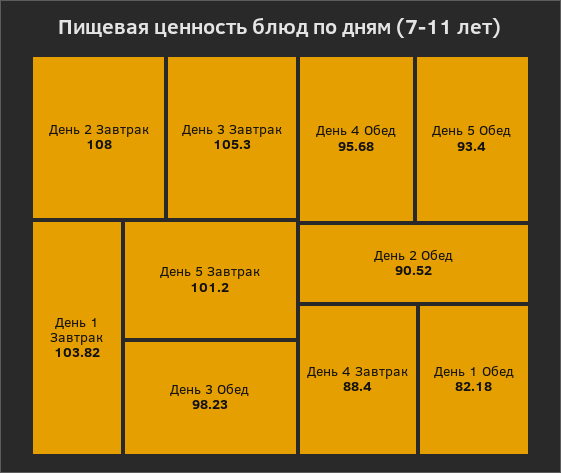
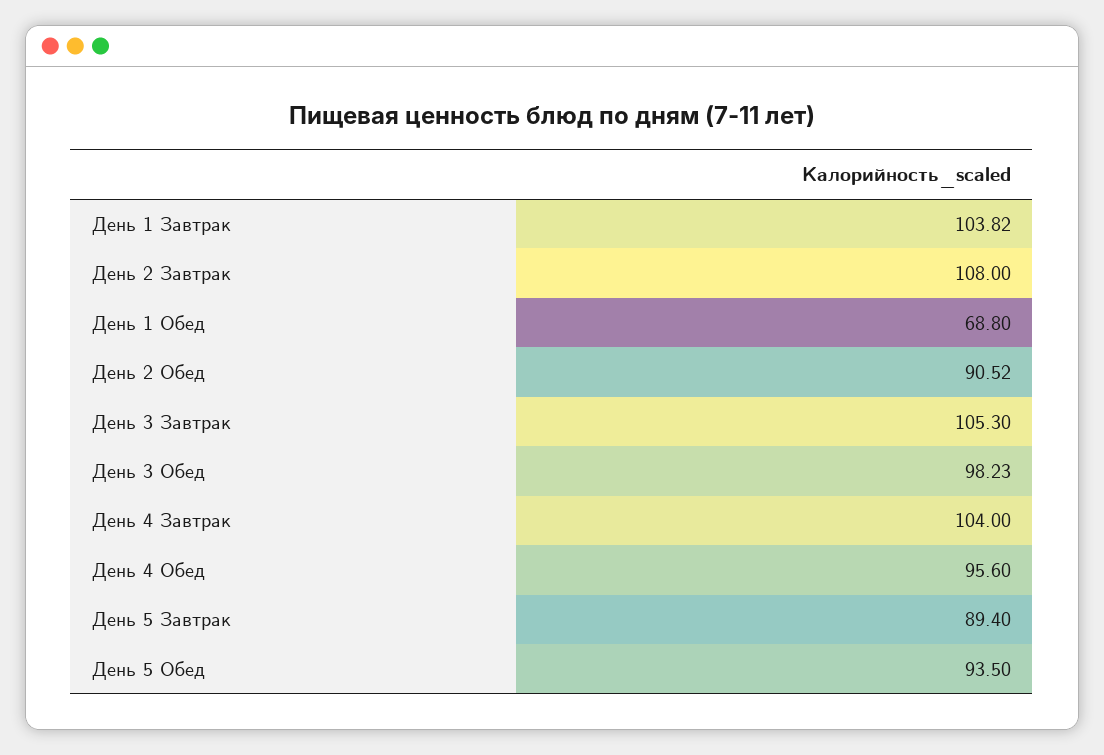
День 5 Завтрак: 101.2 -> 89.4
День 4 Обед: 95.68 -> 95.6
День 5 Обед: 93.4 -> 93.5
День 4 Завтрак: 88.4 -> 104
День 1 Обед: 82.18 -> 68.8

